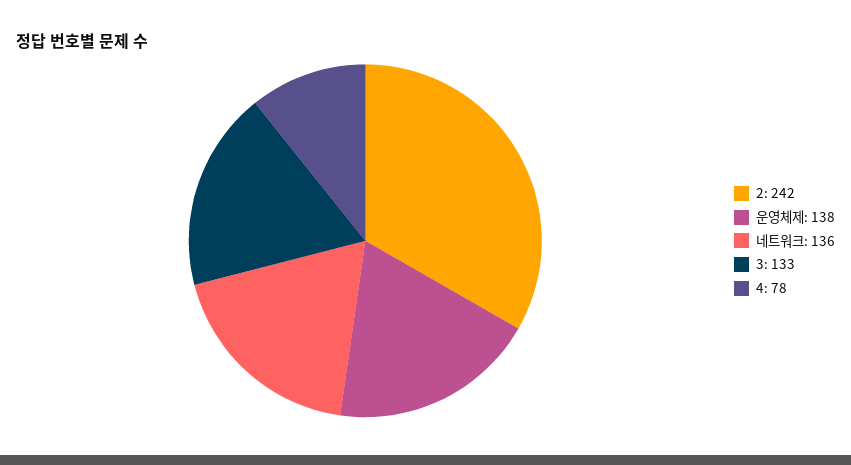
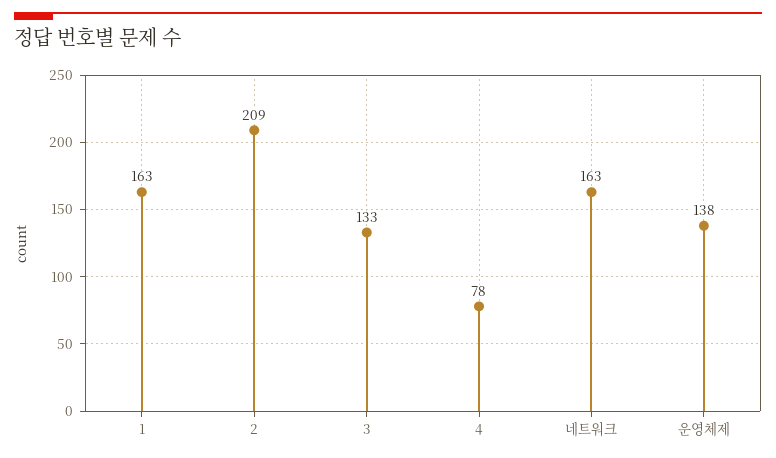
2: 242 -> 209
네트워크: 136 -> 163
1: none -> 163

